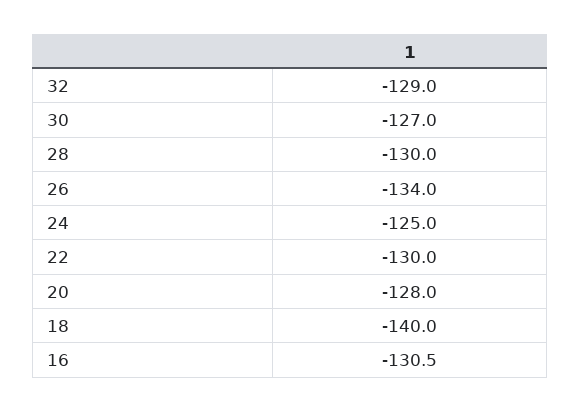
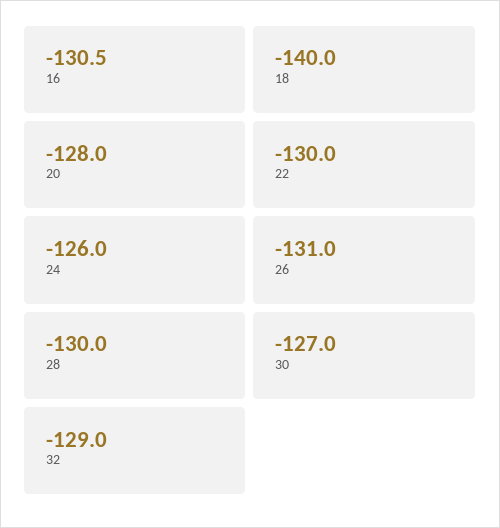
26: -134 -> -131
24: -125 -> -126

